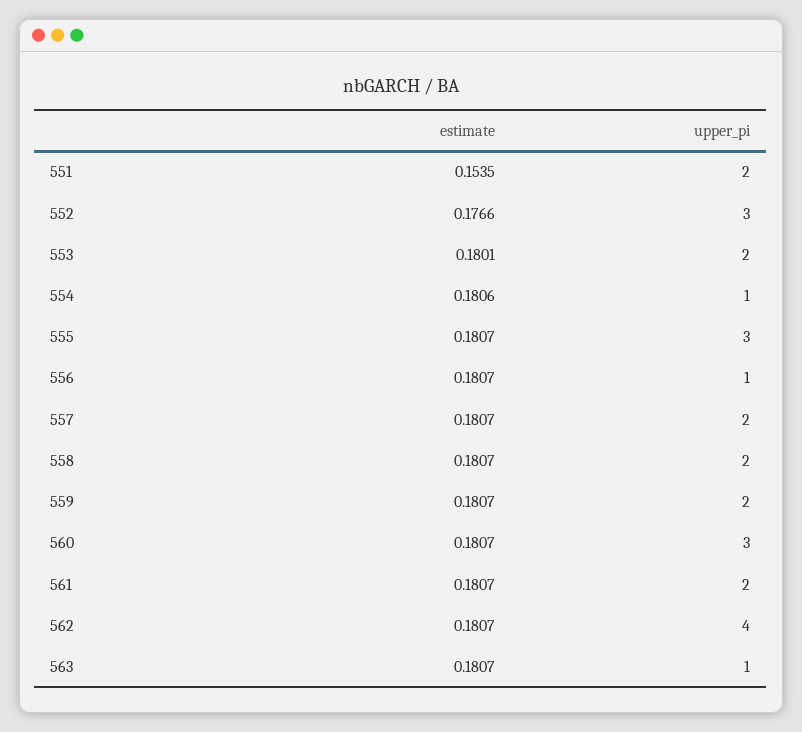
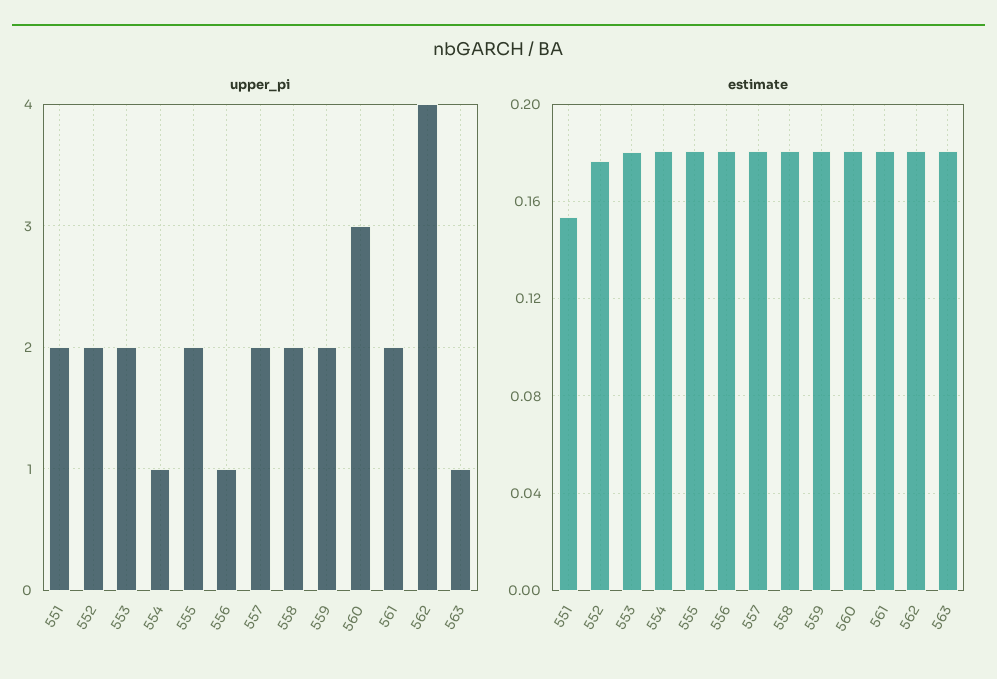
upper_pi, 552: 3 -> 2
upper_pi, 555: 3 -> 2

